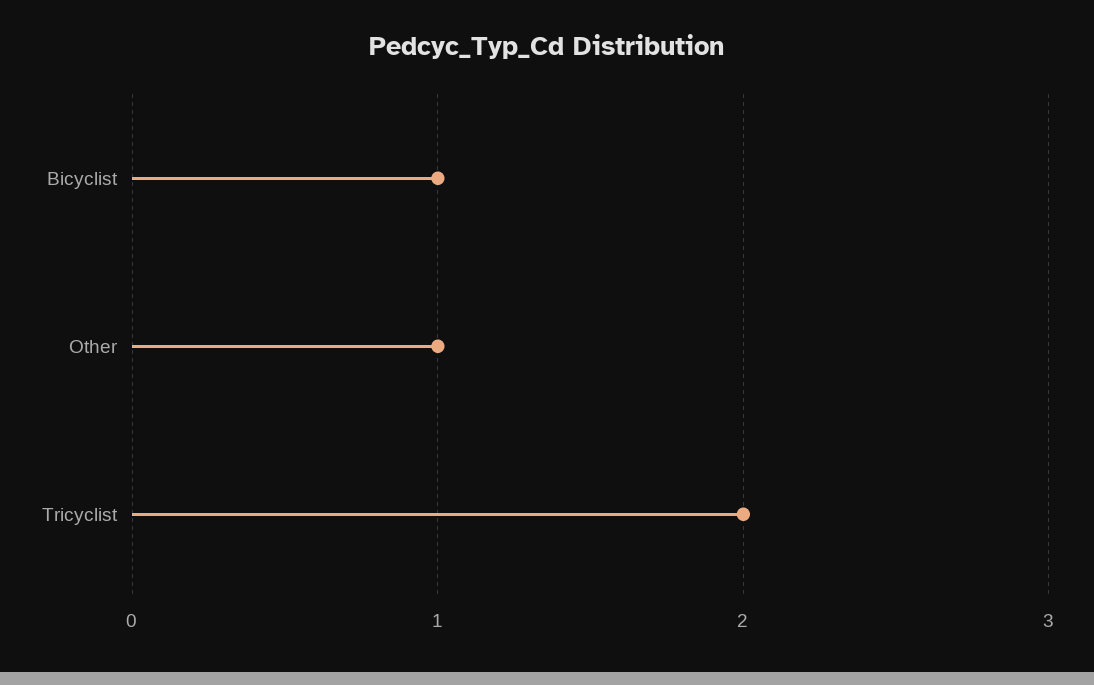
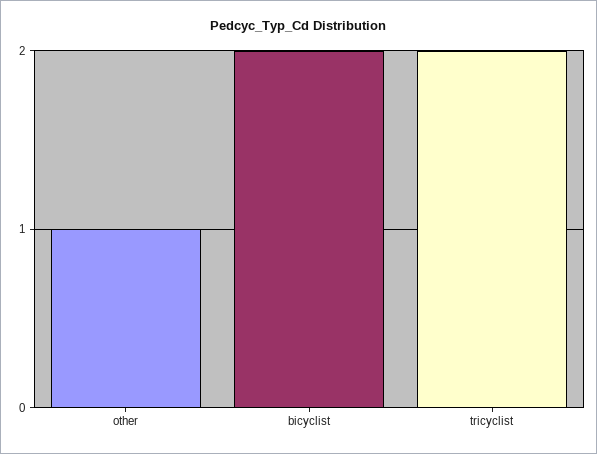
Bicyclist: 1 -> 2

